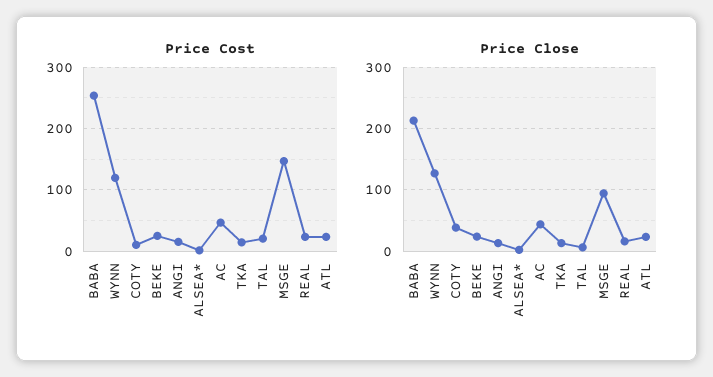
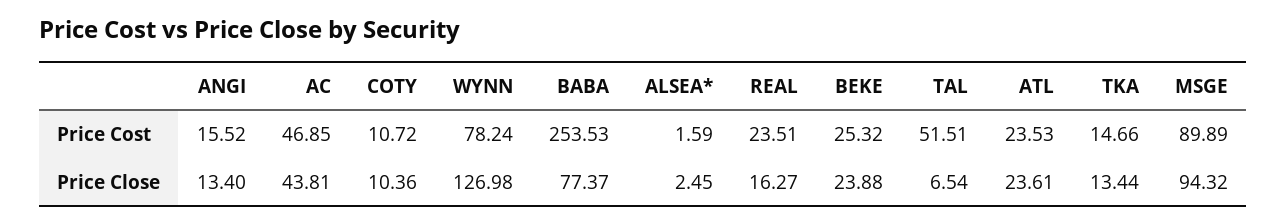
Price Cost, WYNN: 120 -> 78.24
Price Cost, TAL: 20 -> 51.51
Price Cost, MSGE: 150 -> 89.89
Price Close, BABA: 210 -> 77.37
Price Close, COTY: 40 -> 10.36

